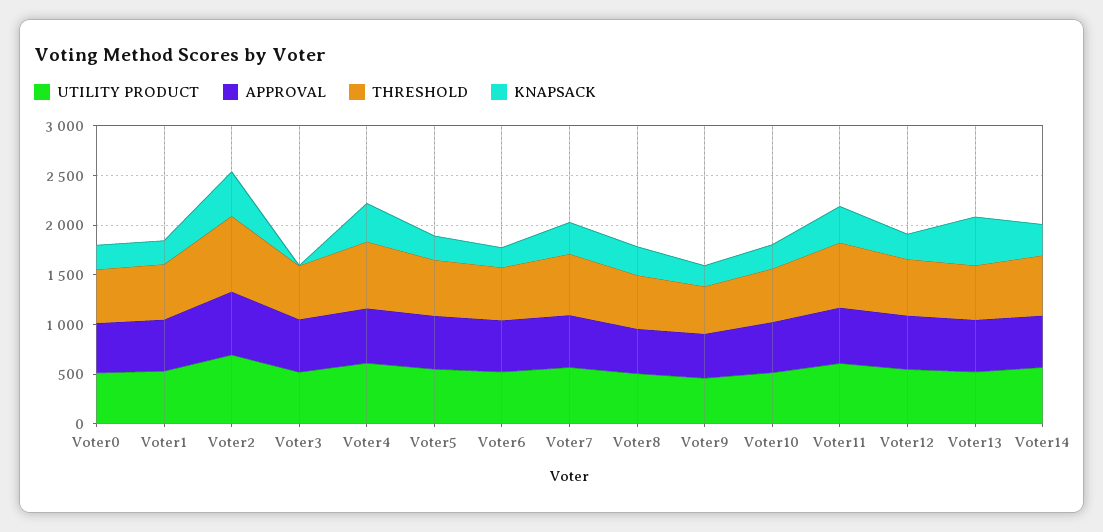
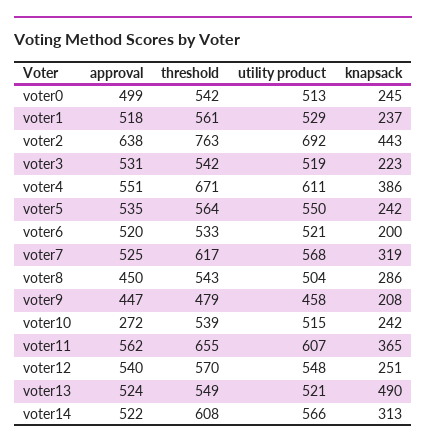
KNAPSACK, Voter3: 0 -> 223
APPROVAL, Voter10: 500 -> 272

